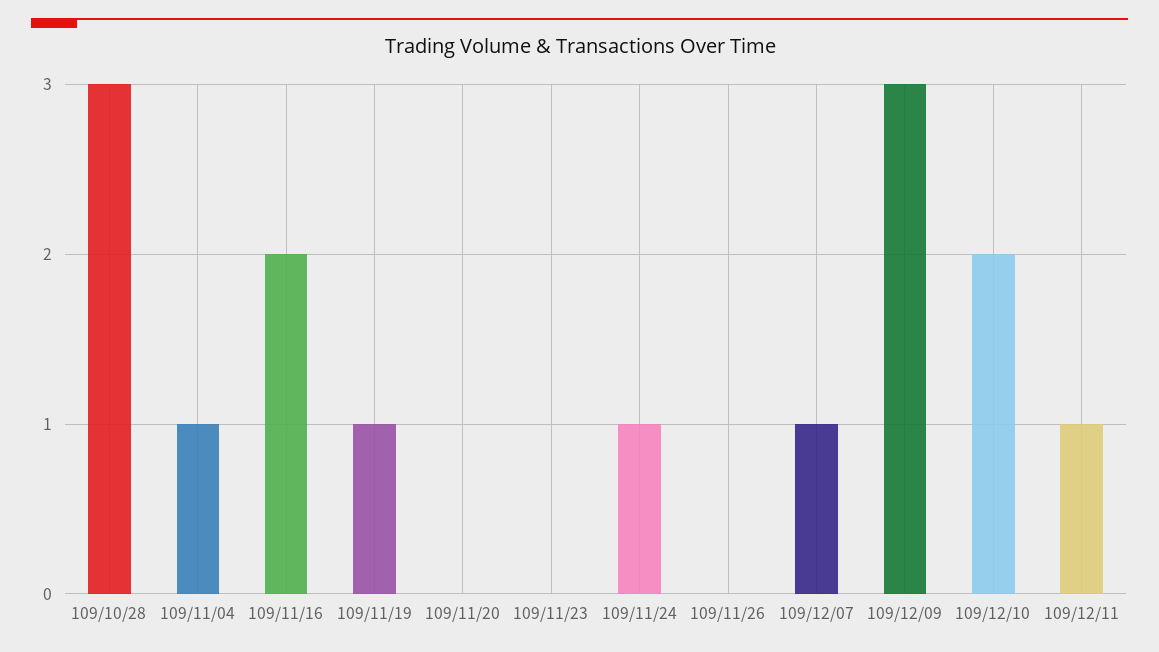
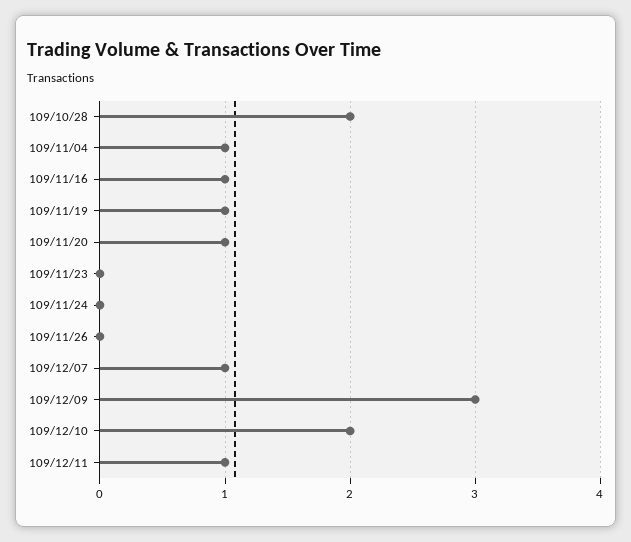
109/10/28: 3 -> 2
109/11/16: 2 -> 1
109/11/20: 0 -> 1
109/11/24: 1 -> 0

